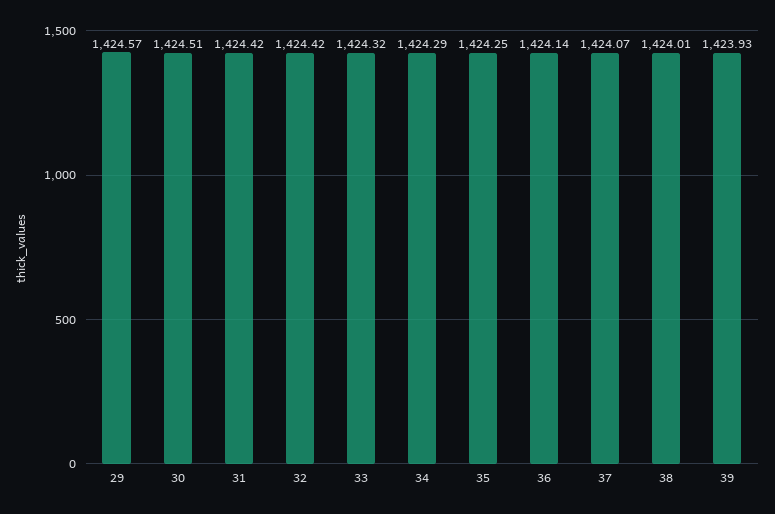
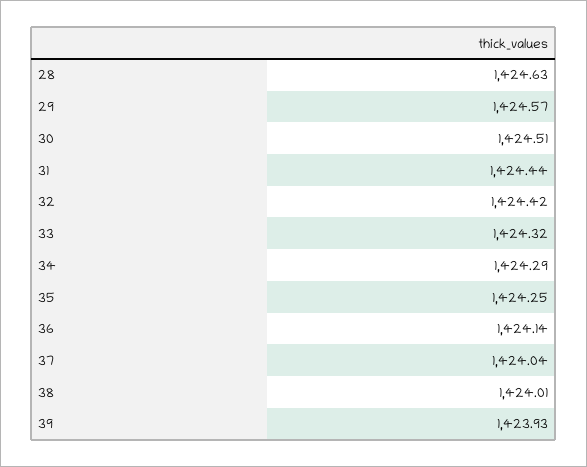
31: 1424.42 -> 1424.44
37: 1424.07 -> 1424.04
28: none -> 1424.63

